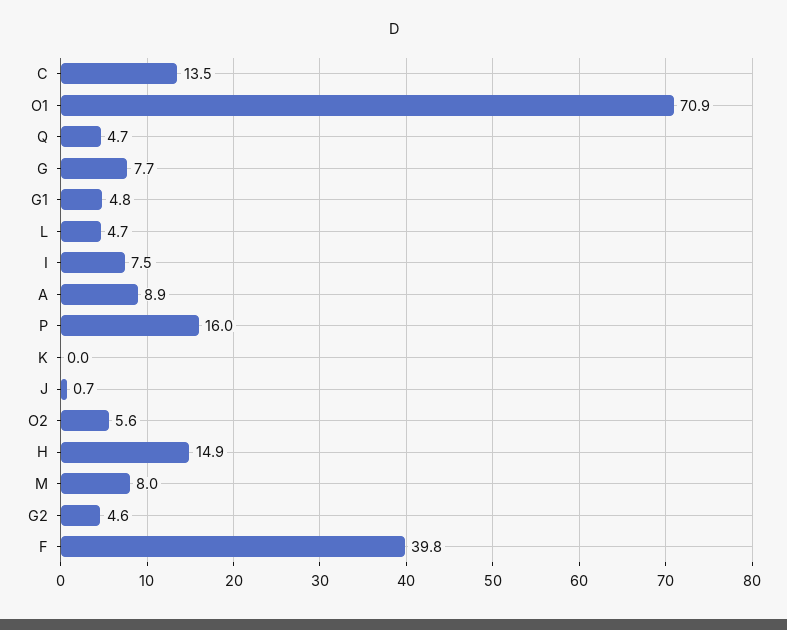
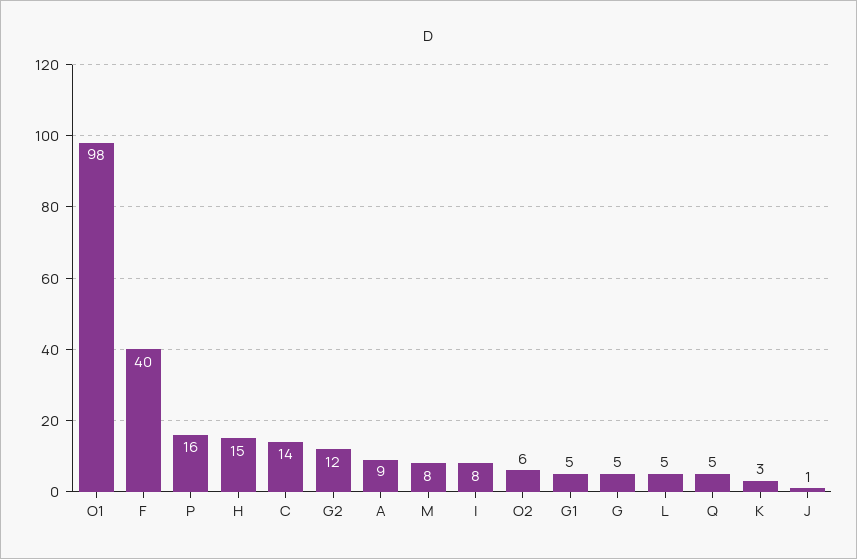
O1: 70.9 -> 98
G: 7.7 -> 5
K: 0 -> 3
G2: 4.6 -> 12

